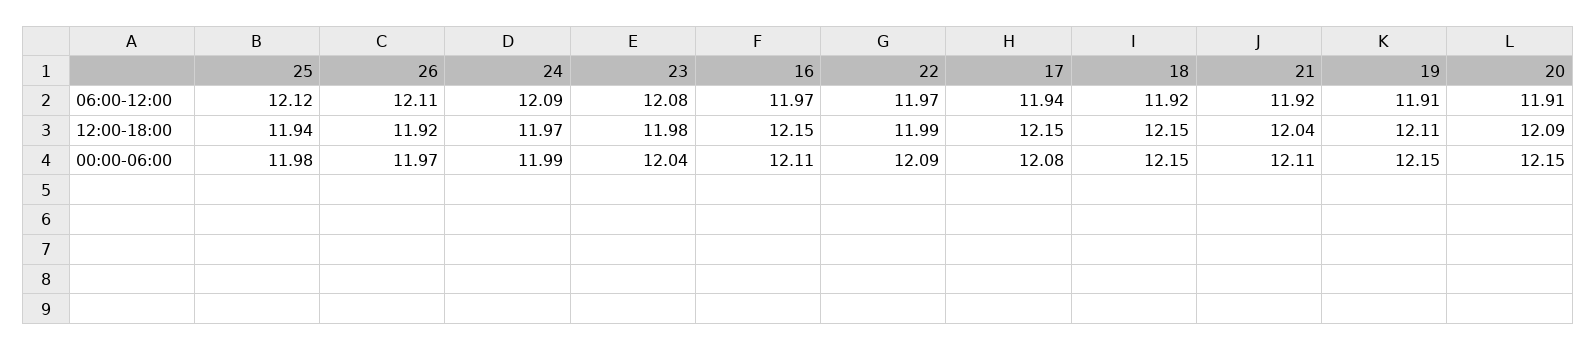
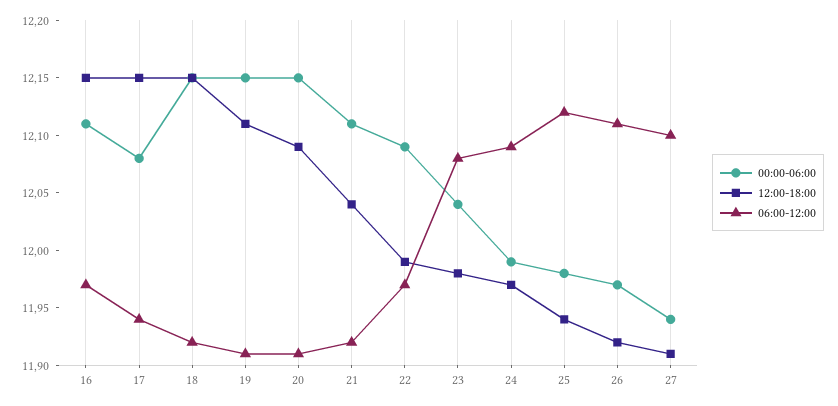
00:00-06:00, 27: none -> 11.94
12:00-18:00, 27: none -> 11.91
06:00-12:00, 27: none -> 12.1

